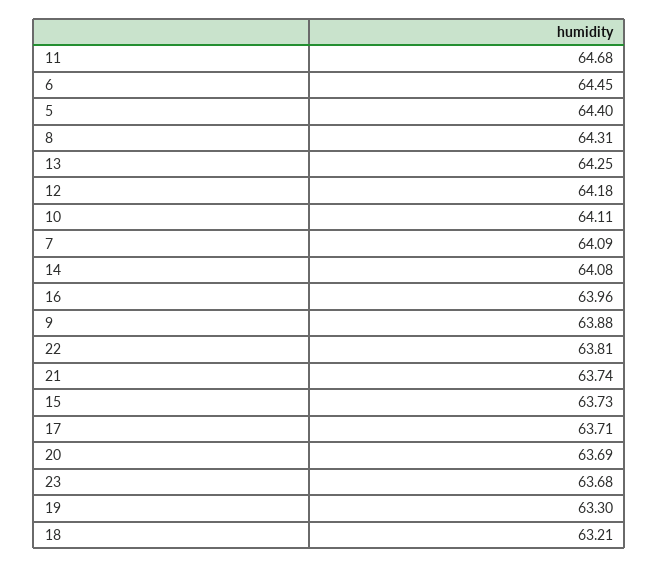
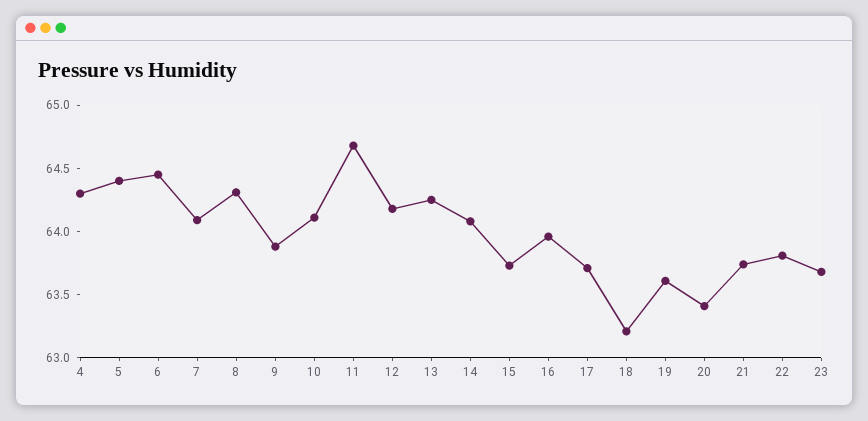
20: 63.69 -> 63.4
19: 63.3 -> 63.6
4: none -> 64.3

